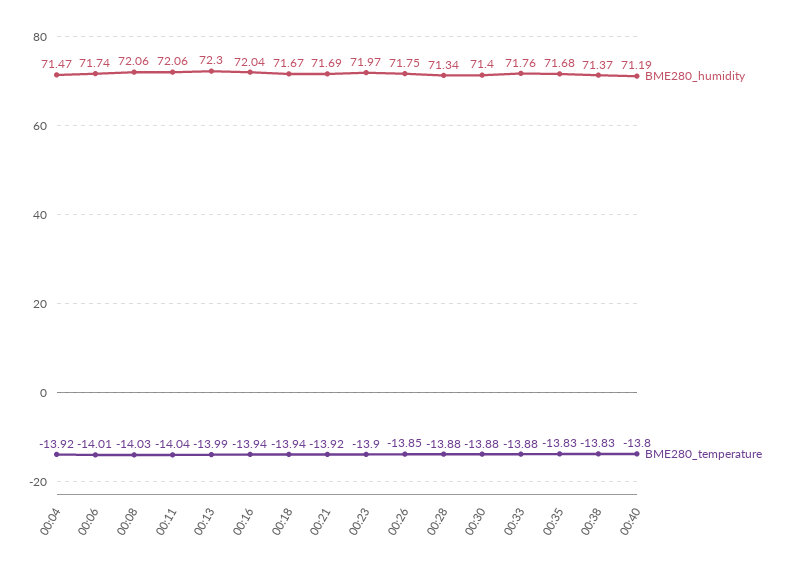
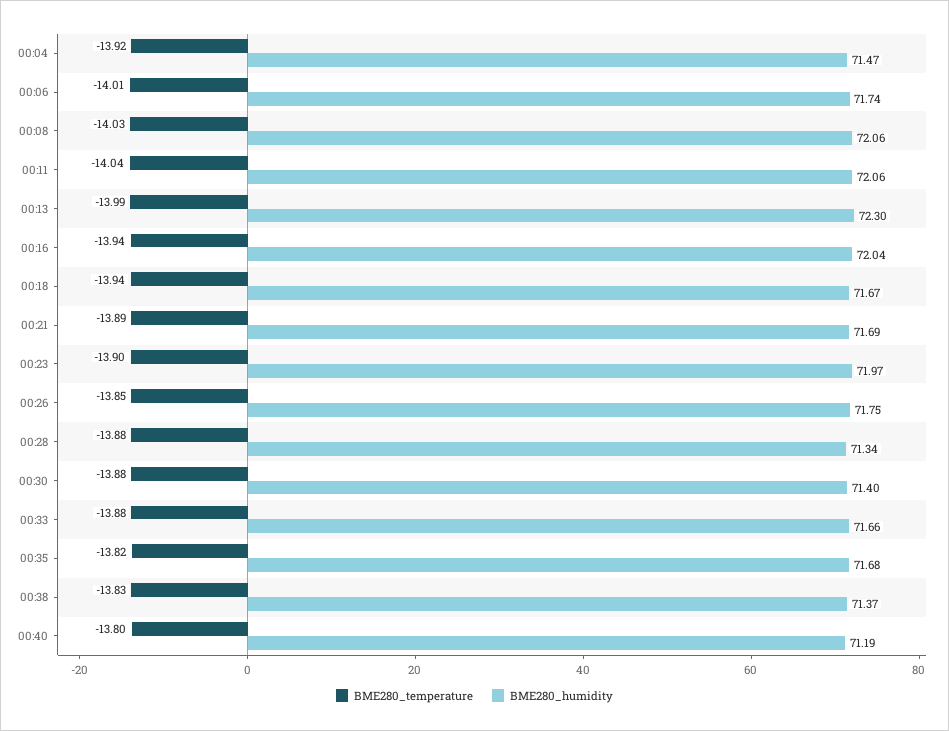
BME280_temperature, 00:21: -13.92 -> -13.89
BME280_humidity, 00:33: 71.76 -> 71.66
BME280_temperature, 00:35: -13.83 -> -13.82

